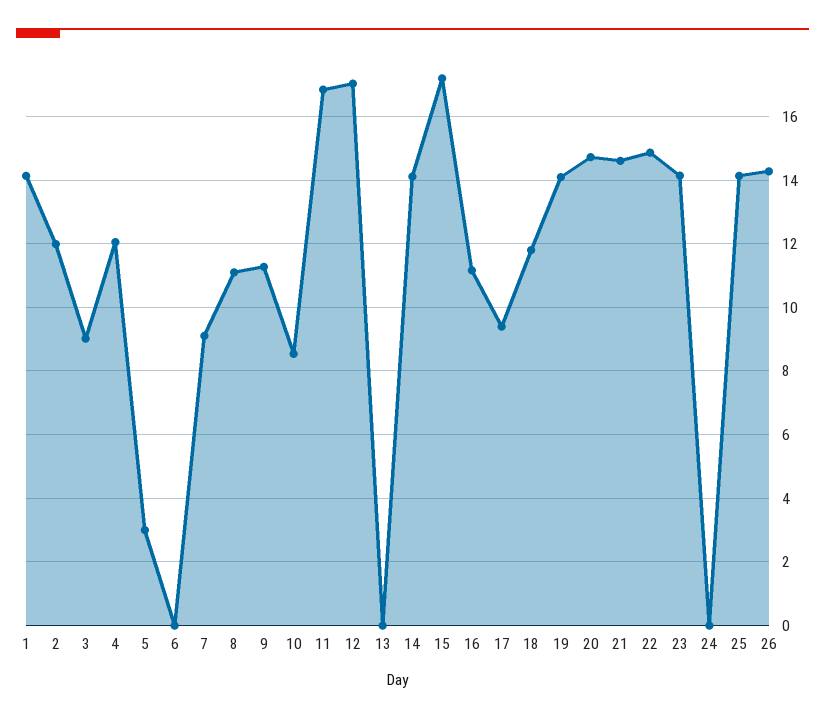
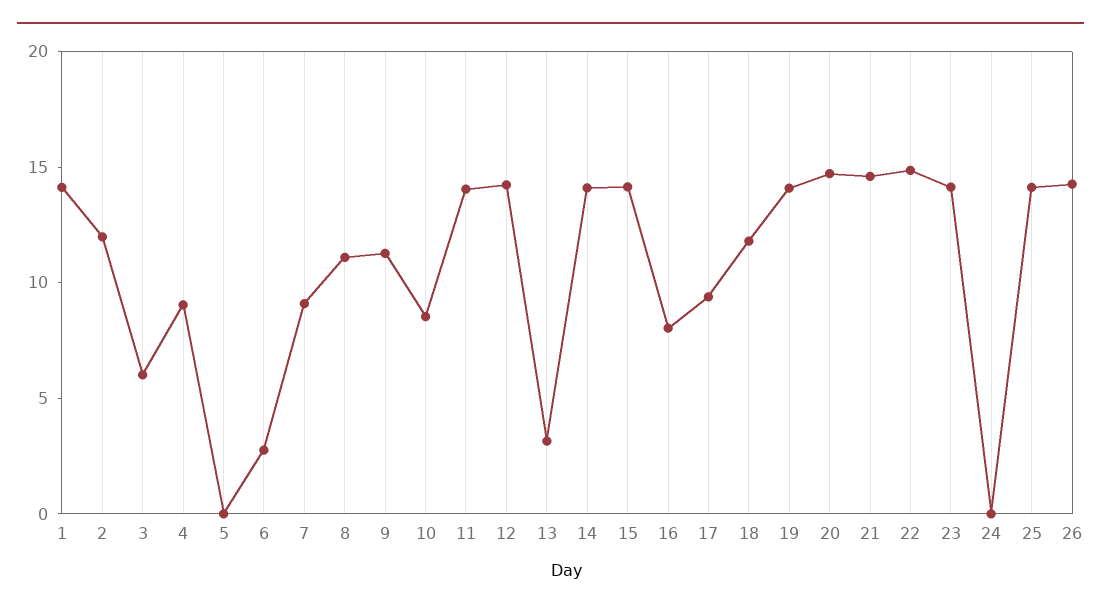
3: 9 -> 6
4: 12 -> 9
5: 3 -> 0
6: 0 -> 3
11: 16.8 -> 14
12: 17 -> 14
13: 0 -> 3
15: 17.2 -> 14
16: 11.2 -> 8

